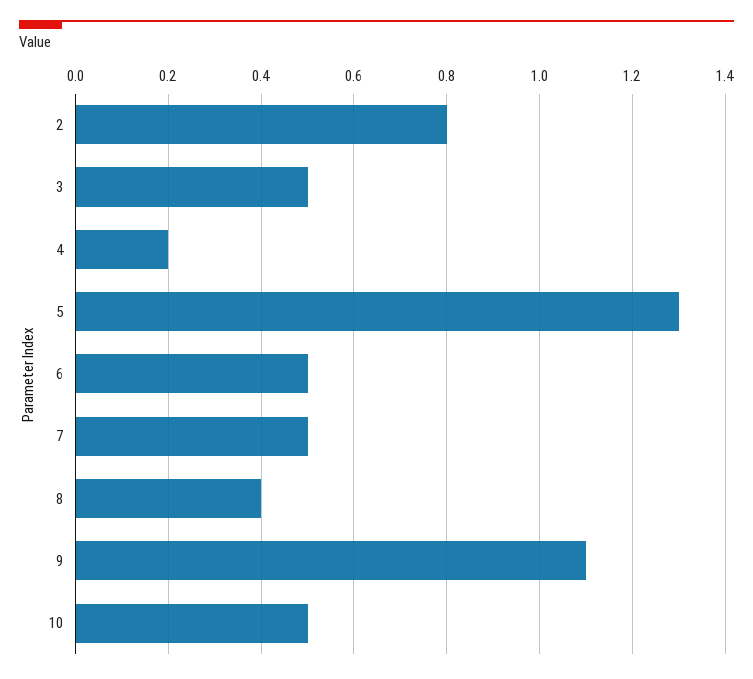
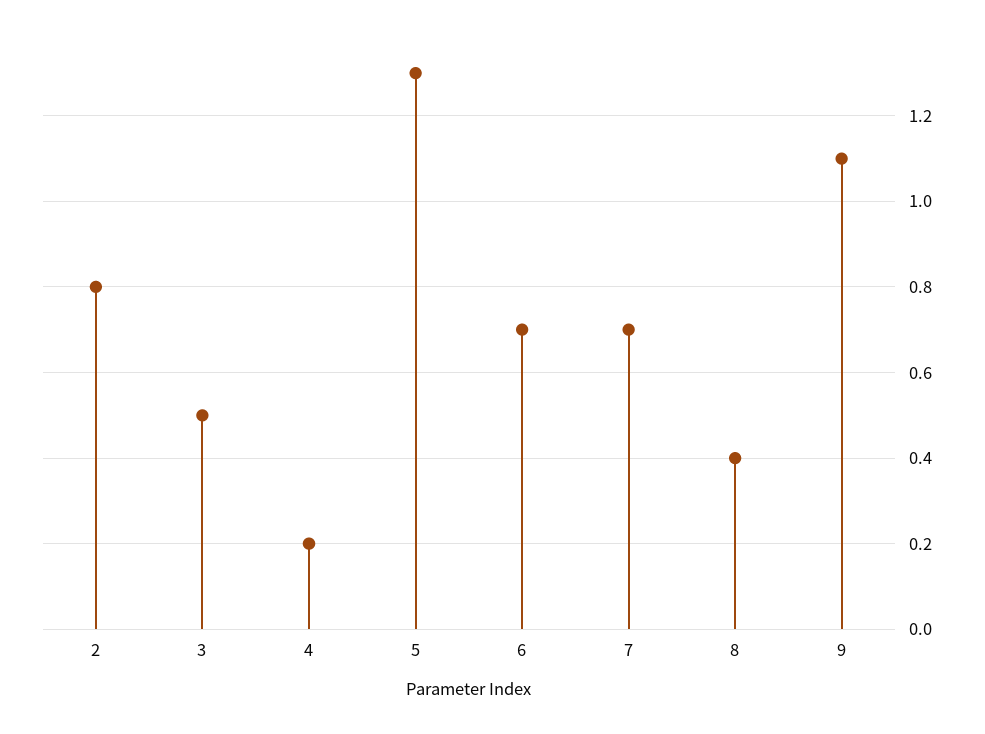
6: 0.5 -> 0.7
7: 0.5 -> 0.7
10: 0.5 -> none

